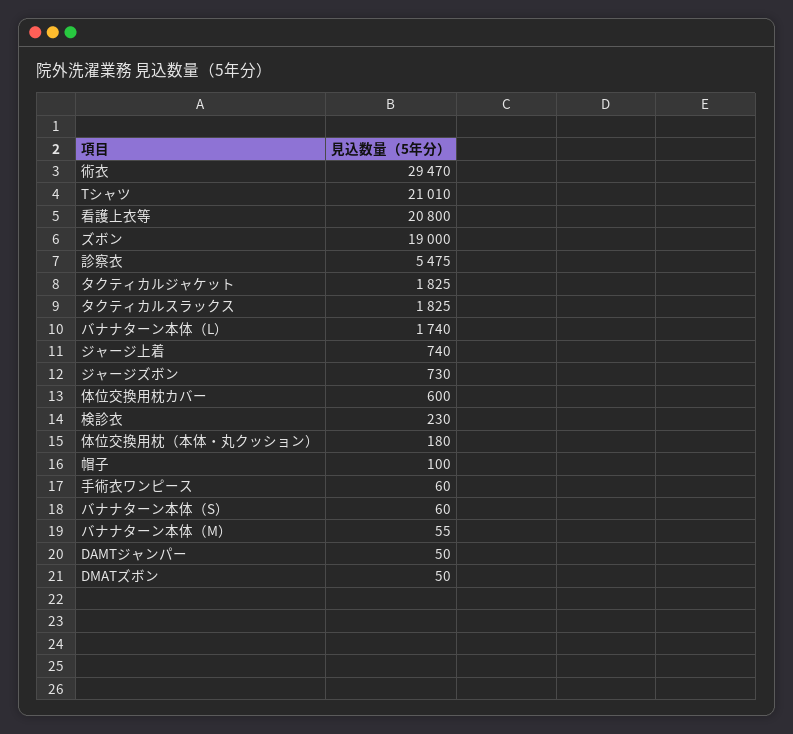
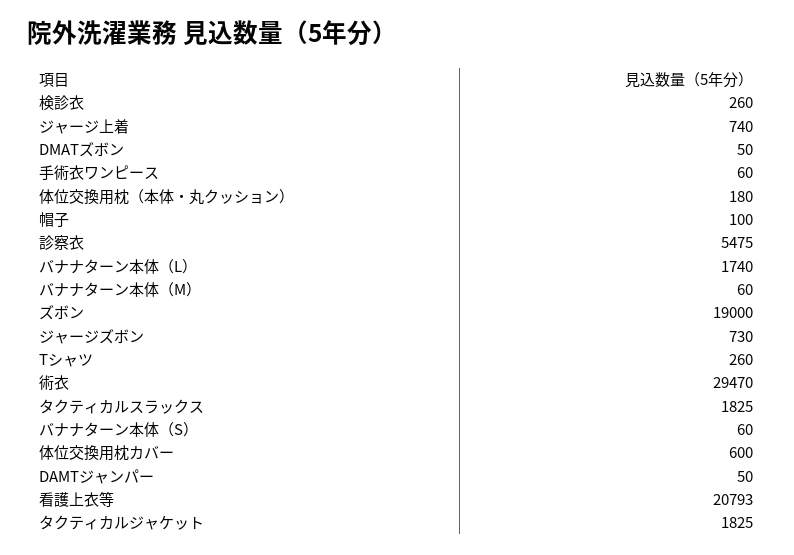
Tシャツ: 21010 -> 260
看護上衣等: 20800 -> 20793
検診衣: 230 -> 260
バナナターン本体（M）: 55 -> 60

